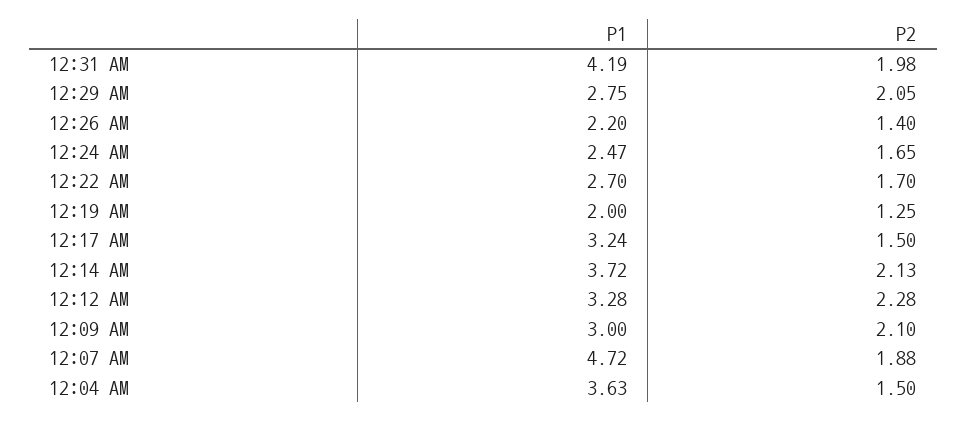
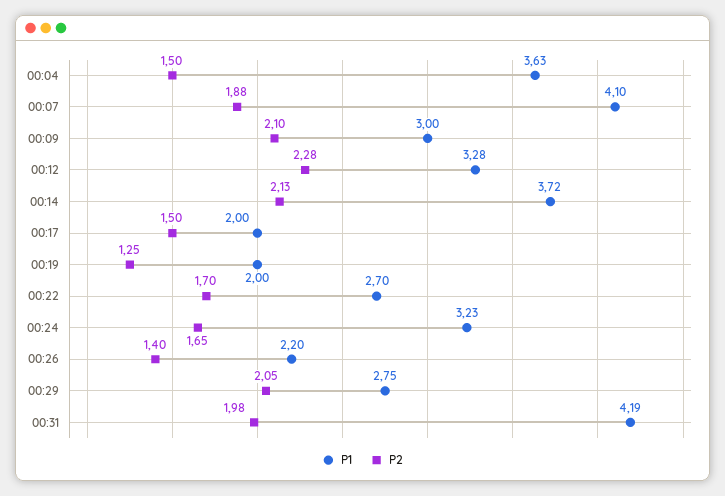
P1, 12:24 AM: 2.47 -> 3.23
P1, 12:17 AM: 3.24 -> 2
P1, 12:07 AM: 4.72 -> 4.1

